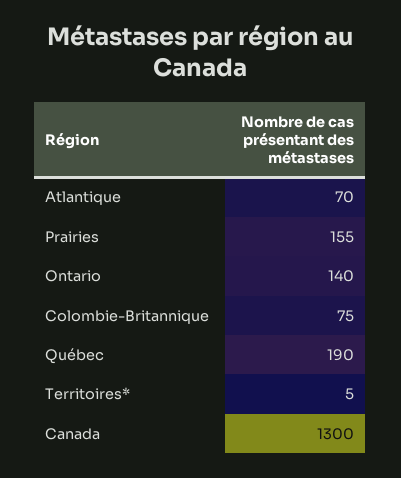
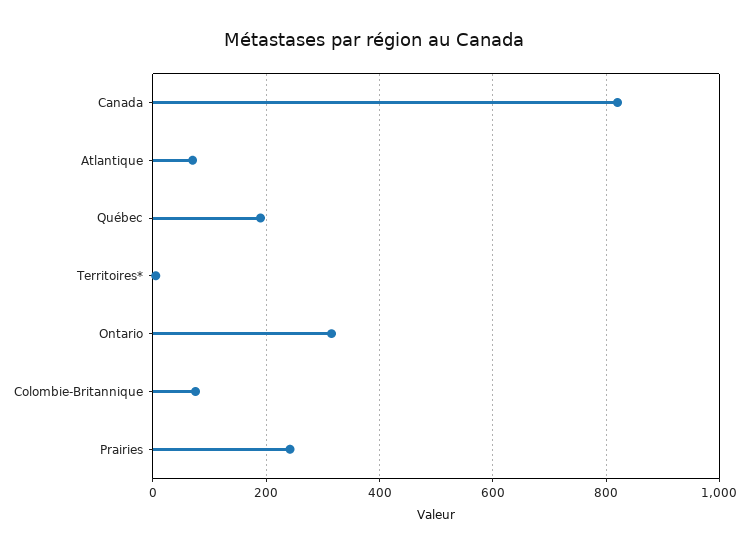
Prairies: 155 -> 240
Ontario: 140 -> 320
Canada: 1300 -> 820

